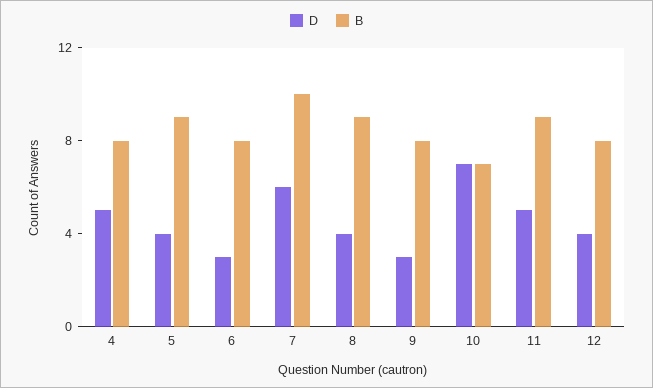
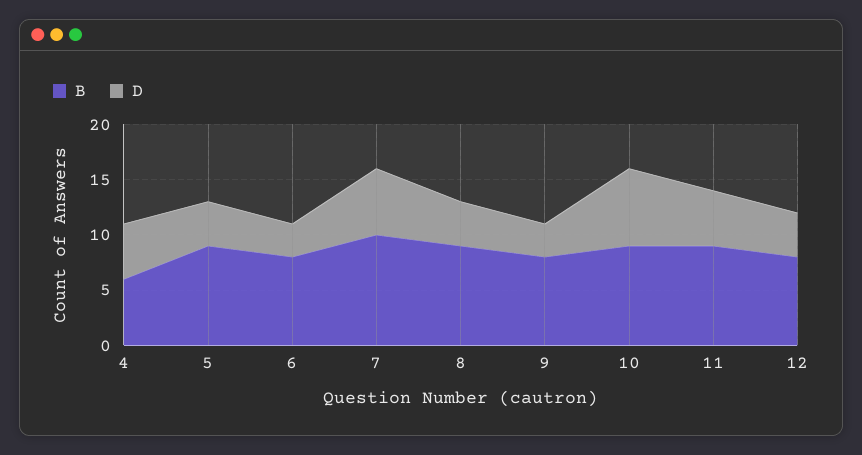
B, 4: 8 -> 6
B, 10: 7 -> 9

